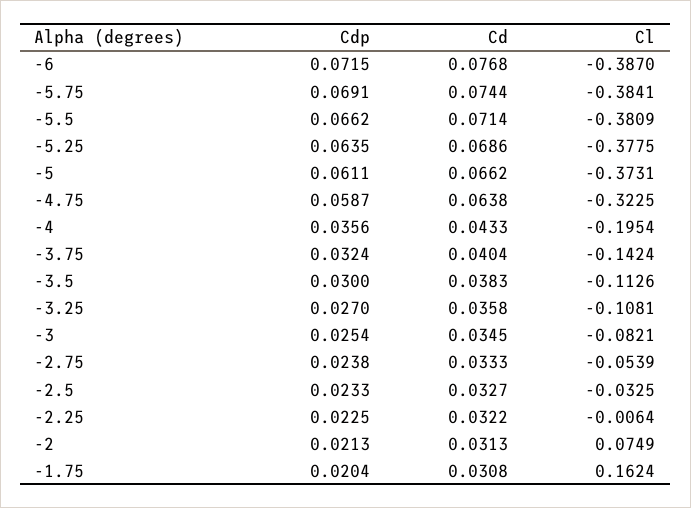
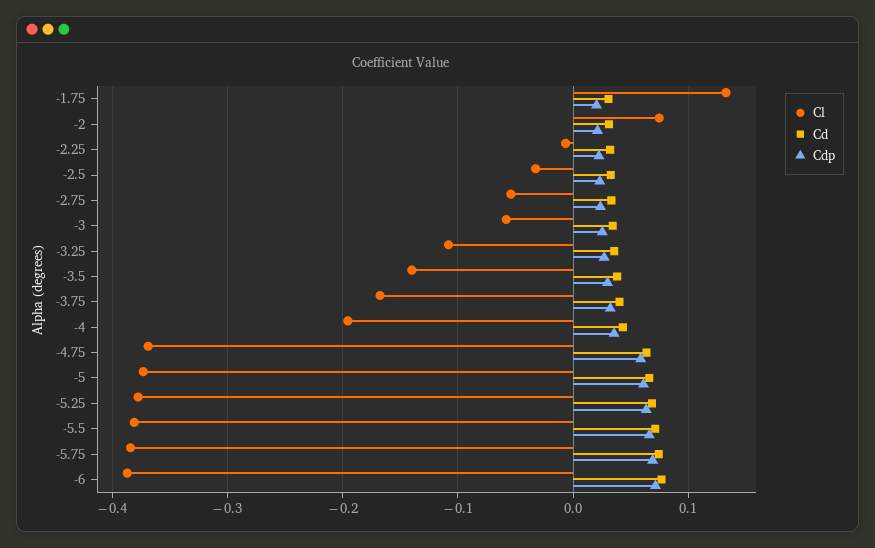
Cl, -4.75: -0.3225 -> -0.37
Cl, -3.75: -0.1424 -> -0.17
Cl, -3.5: -0.1126 -> -0.14
Cl, -3: -0.0821 -> -0.06
Cl, -1.75: 0.1624 -> 0.13

